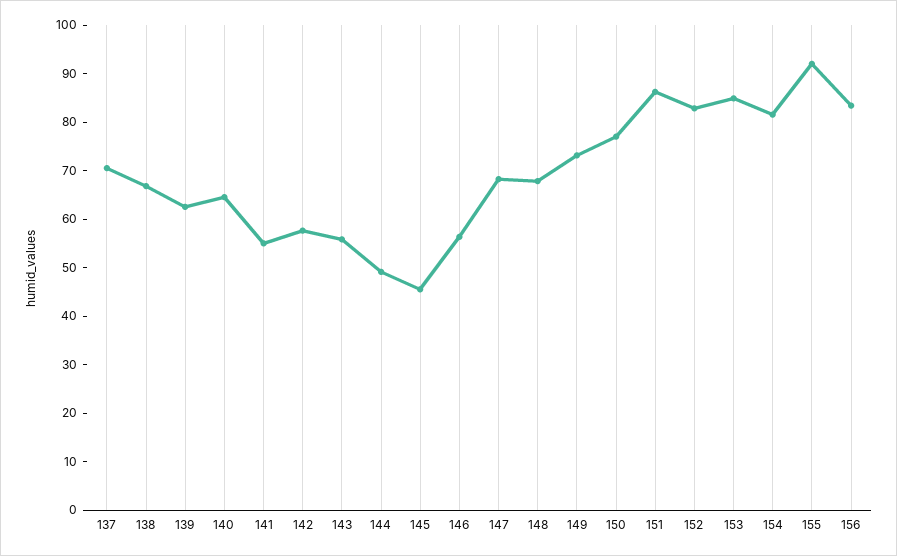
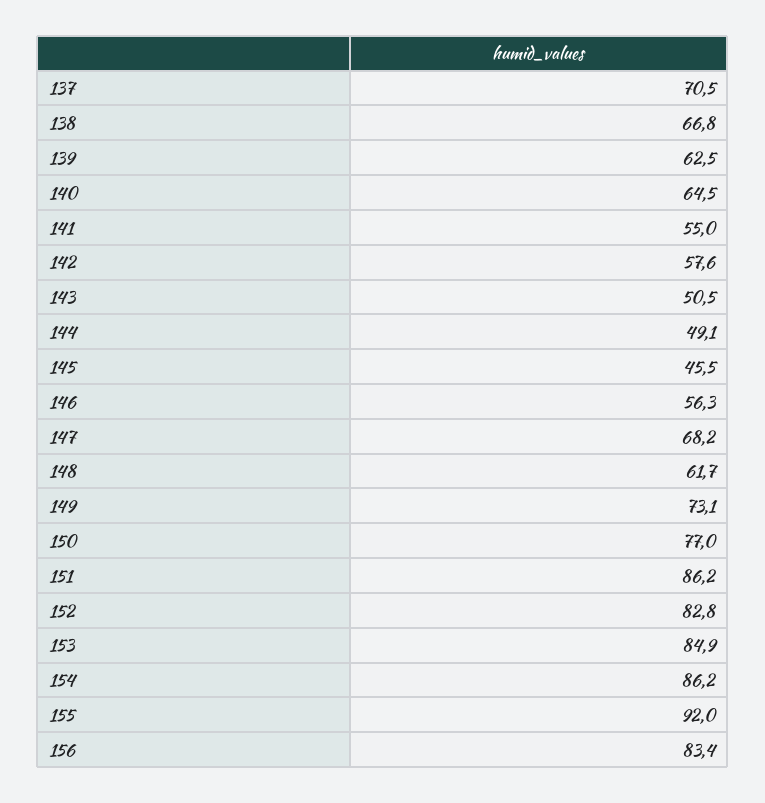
143: 56 -> 50.5
148: 68 -> 61.7
154: 82 -> 86.2

